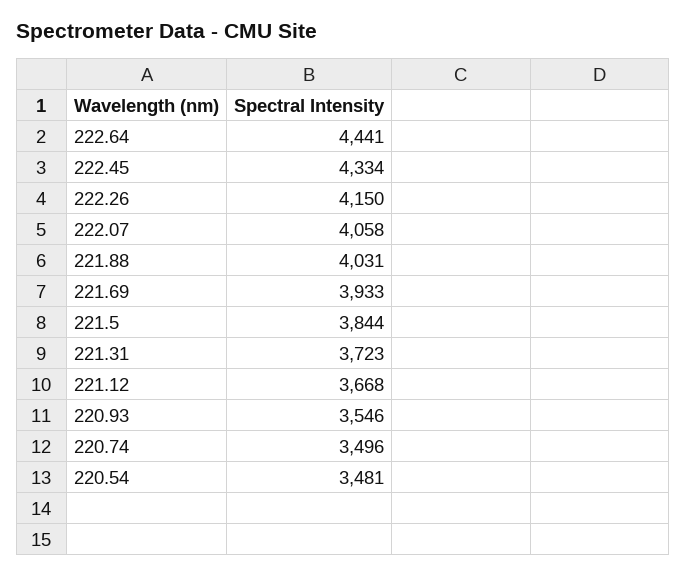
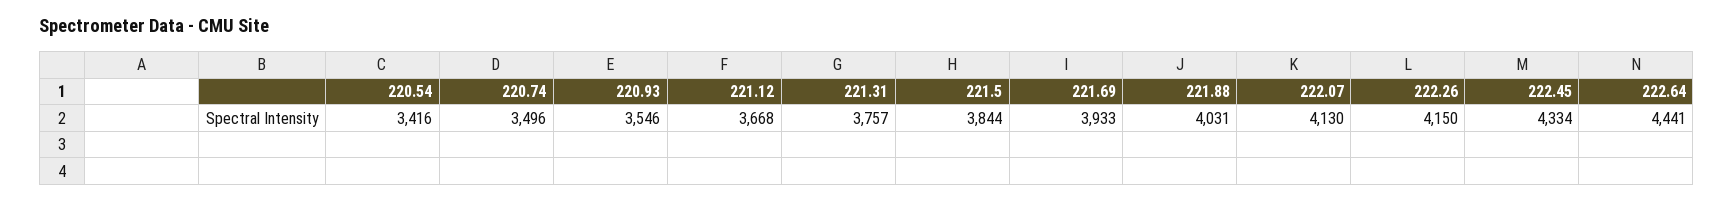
222.07: 4058 -> 4130
221.31: 3723 -> 3757
220.54: 3481 -> 3416

